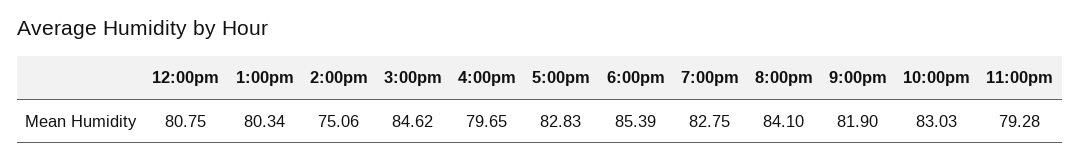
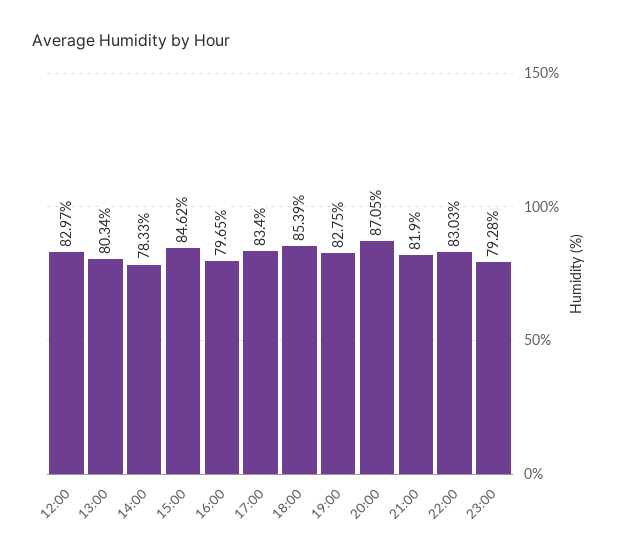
12:00pm: 80.75 -> 82.97
2:00pm: 75.06 -> 78.33
5:00pm: 82.83 -> 83.4
8:00pm: 84.1 -> 87.05

